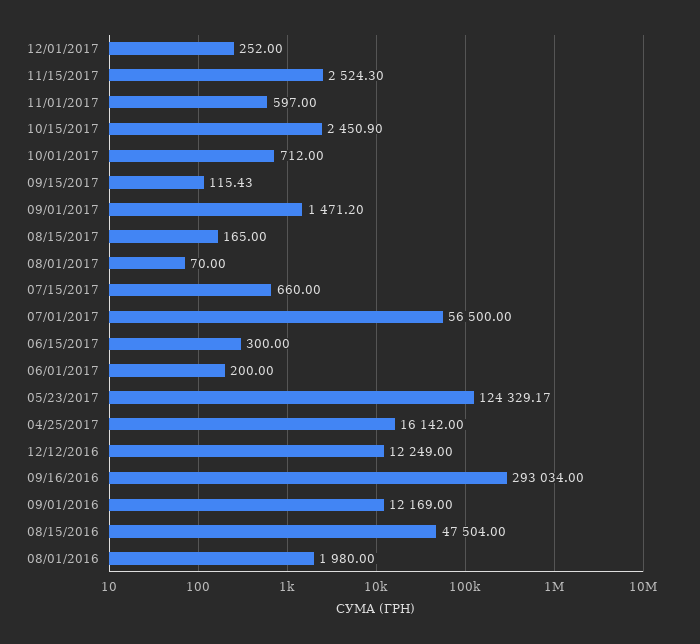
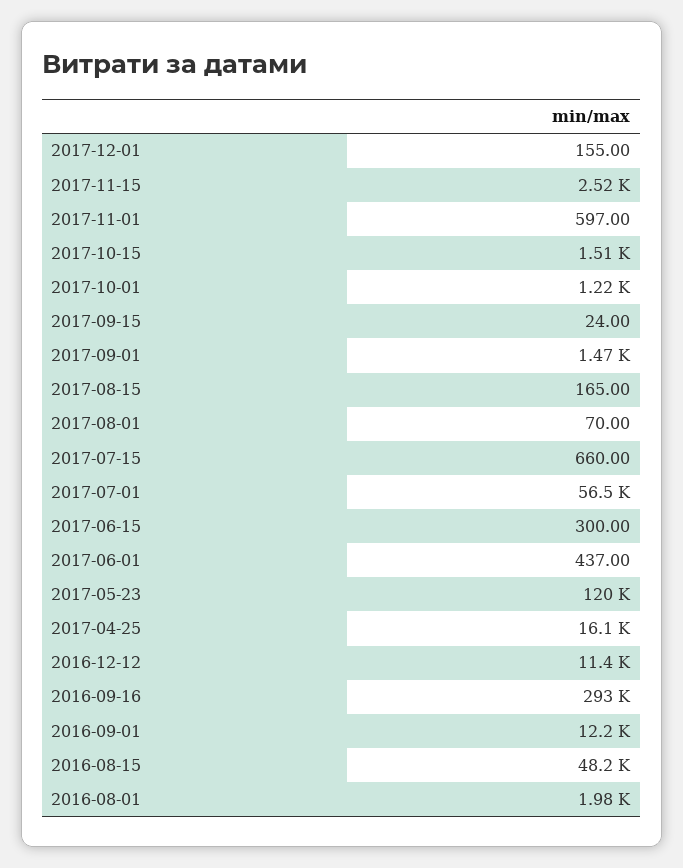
12/01/2017: 252 -> 155
10/15/2017: 2450.9 -> 1510
10/01/2017: 712 -> 1220
09/15/2017: 115.43 -> 24
06/01/2017: 200 -> 437
05/23/2017: 124329.17 -> 120000
12/12/2016: 12249 -> 11400
08/15/2016: 47504 -> 48200

